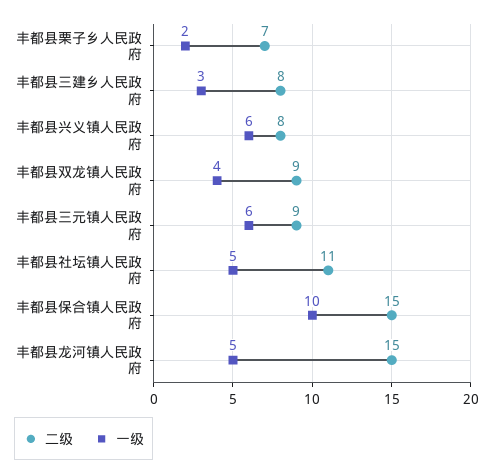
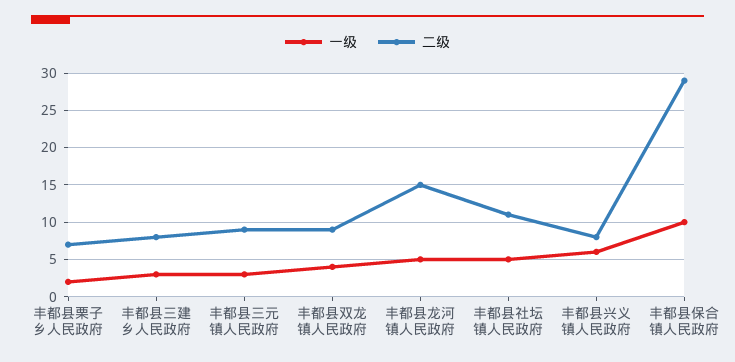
一级, 丰都县三元镇人民政府: 6 -> 3
二级, 丰都县保合镇人民政府: 15 -> 29

